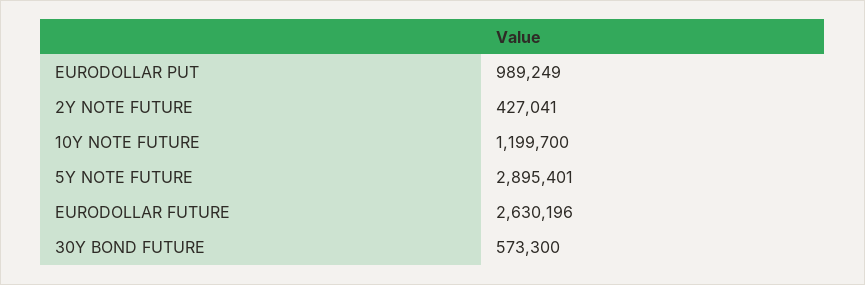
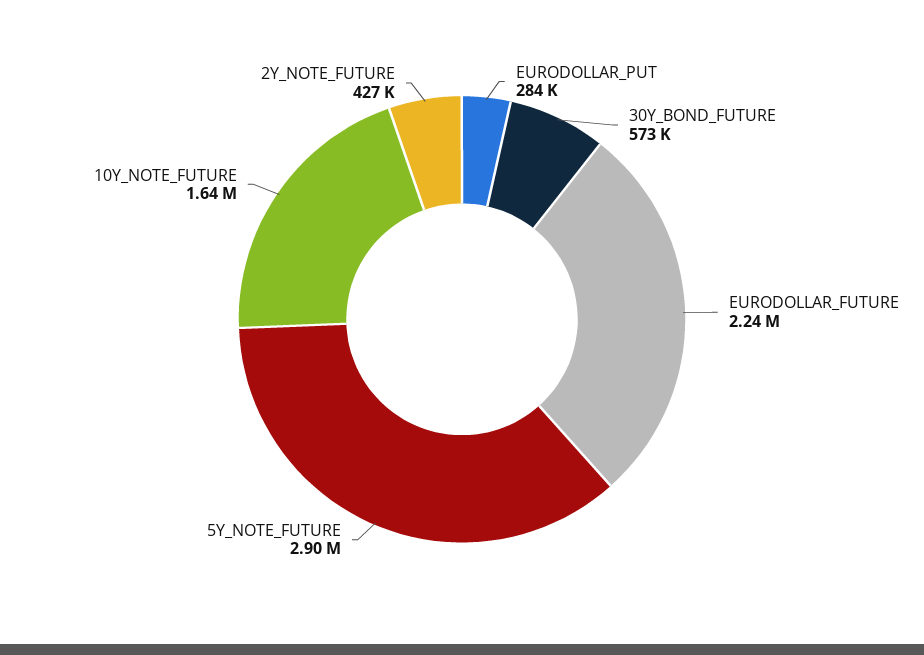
EURODOLLAR PUT: 989249 -> 284000
10Y NOTE FUTURE: 1199700 -> 1640000
EURODOLLAR FUTURE: 2630196 -> 2240000

